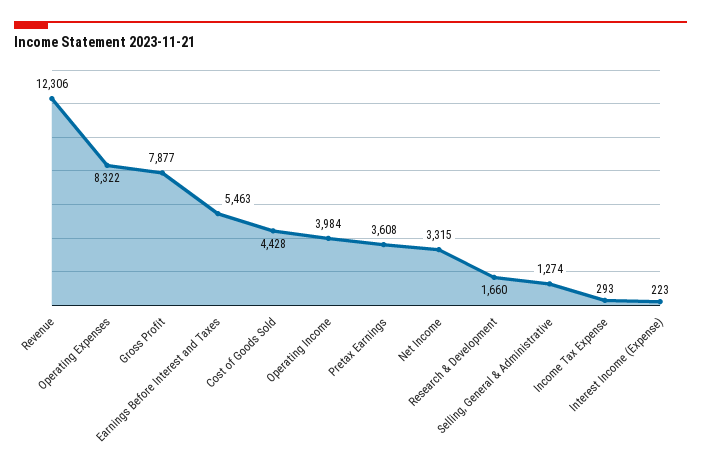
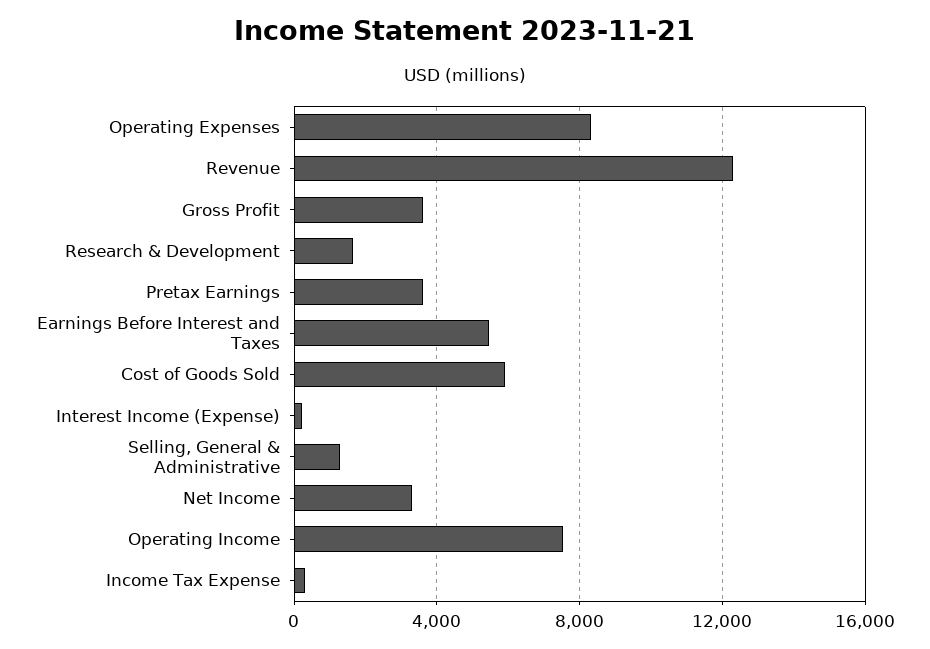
Gross Profit: 7877 -> 3500
Cost of Goods Sold: 4428 -> 6000
Operating Income: 3984 -> 7500

